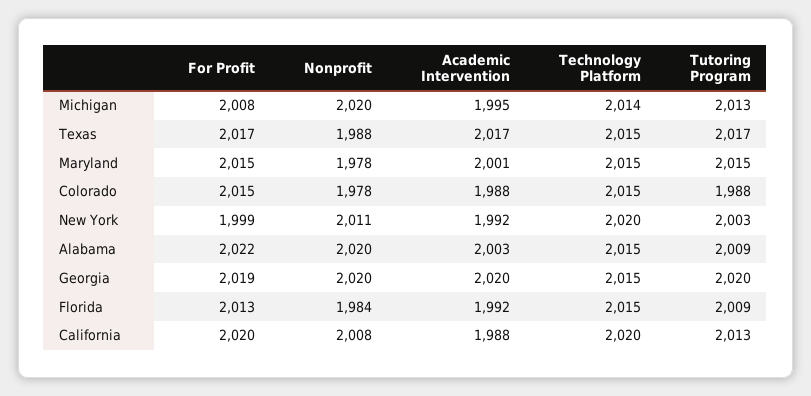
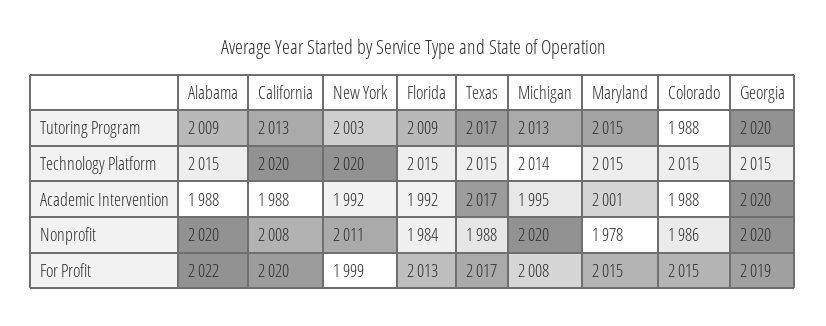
Nonprofit, Colorado: 1978 -> 1986
Academic Intervention, Alabama: 2003 -> 1988

